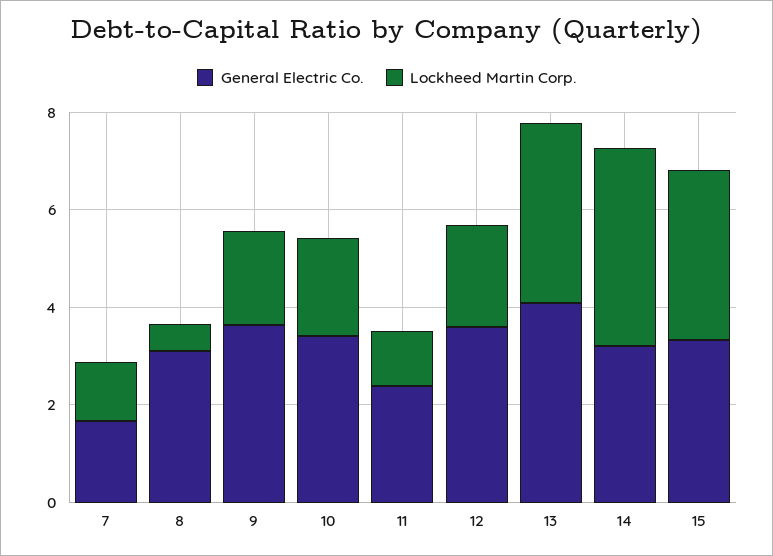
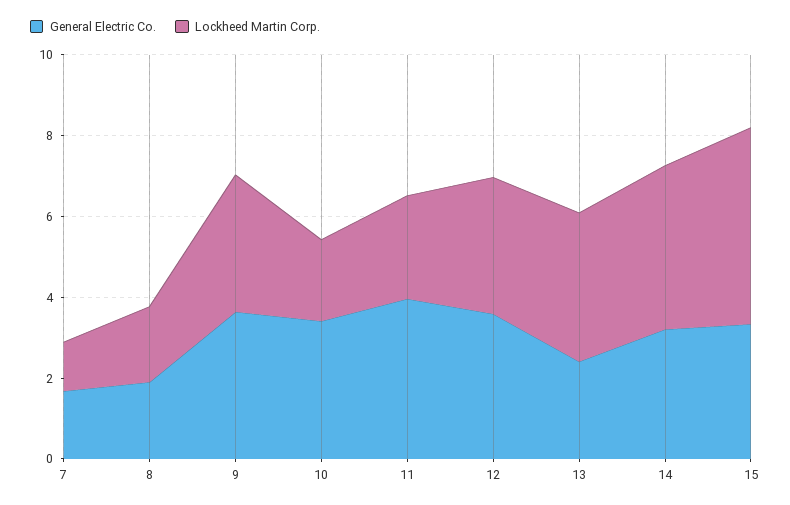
General Electric Co., 8: 3 -> 2
Lockheed Martin Corp., 8: 0.5 -> 2
Lockheed Martin Corp., 9: 2 -> 3.5
General Electric Co., 11: 2.5 -> 4
Lockheed Martin Corp., 11: 1 -> 2.5
Lockheed Martin Corp., 12: 2 -> 3.5
General Electric Co., 13: 4 -> 2.5
Lockheed Martin Corp., 15: 3.5 -> 5

